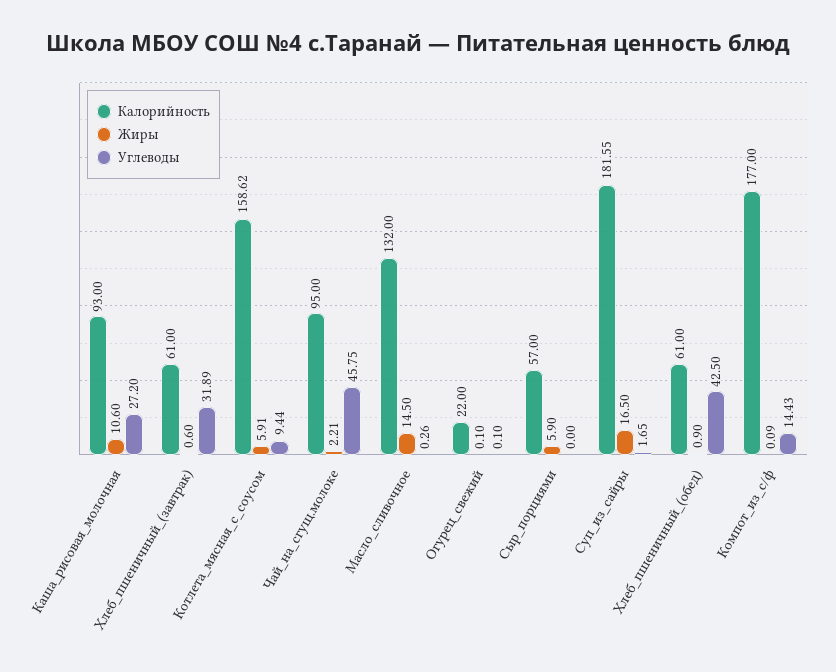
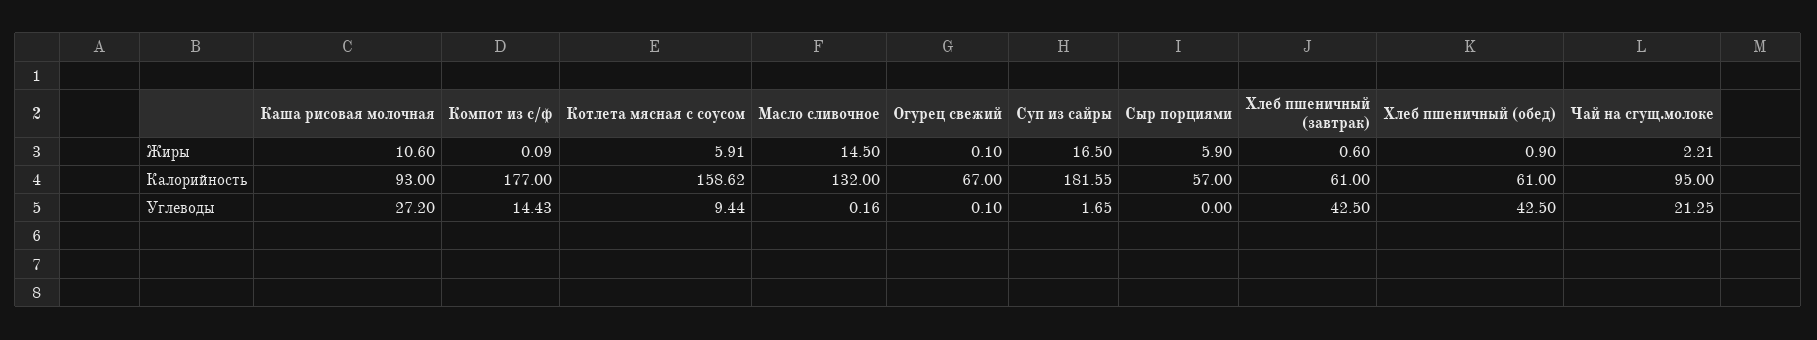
Углеводы, Хлеб_пшеничный_(завтрак): 31.89 -> 42.5
Углеводы, Чай_на_сгущ.молоке: 45.75 -> 21.25
Углеводы, Масло_сливочное: 0.26 -> 0.16
Калорийность, Огурец_свежий: 22 -> 67

